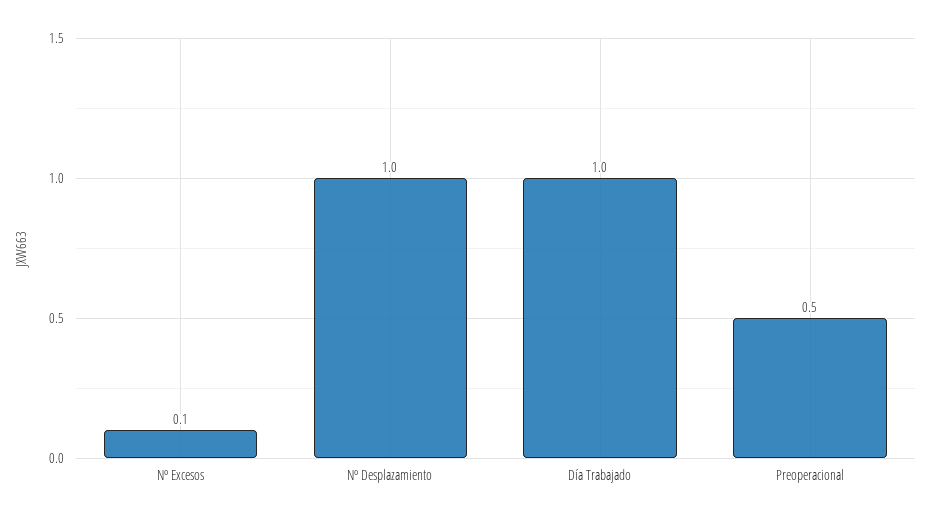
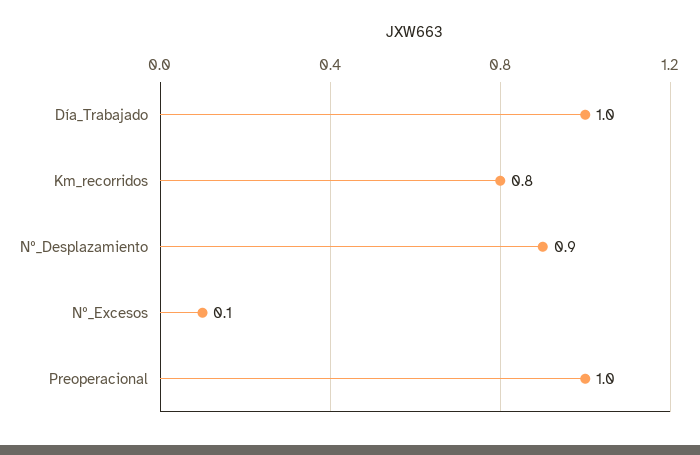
Nº Desplazamiento: 1 -> 0.9
Preoperacional: 0.5 -> 1
Km_recorridos: none -> 0.8

